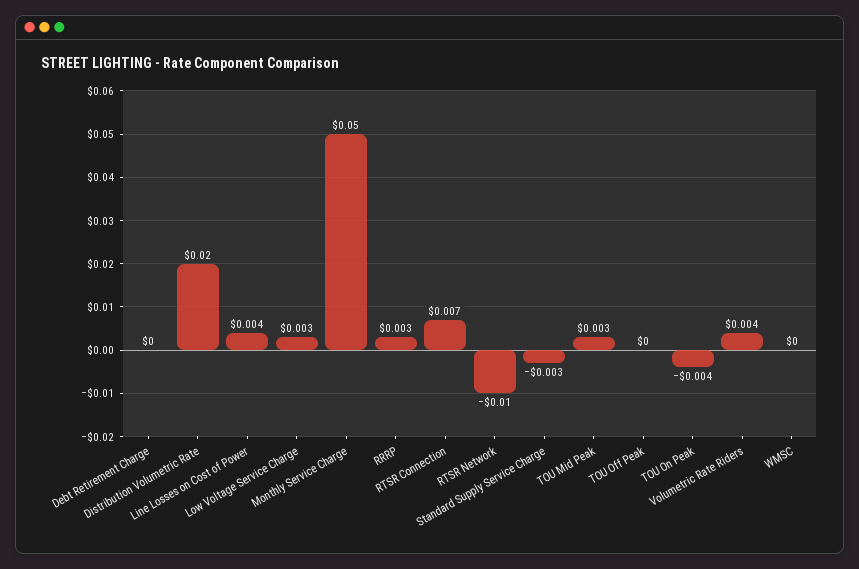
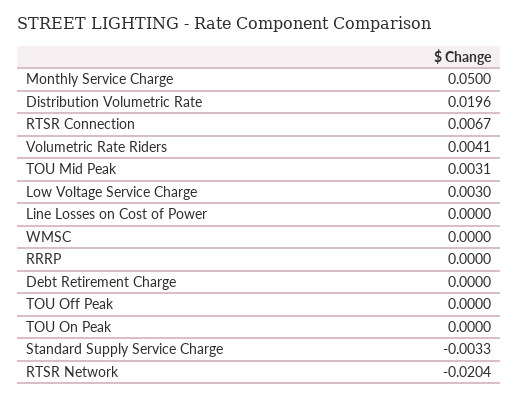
Line Losses on Cost of Power: 0.004 -> 0
RRRP: 0.003 -> 0
RTSR Network: -0.01 -> -0.0204
TOU On Peak: -0.004 -> 0

